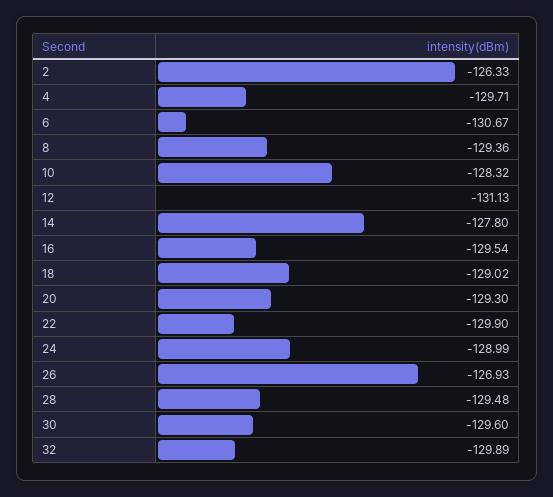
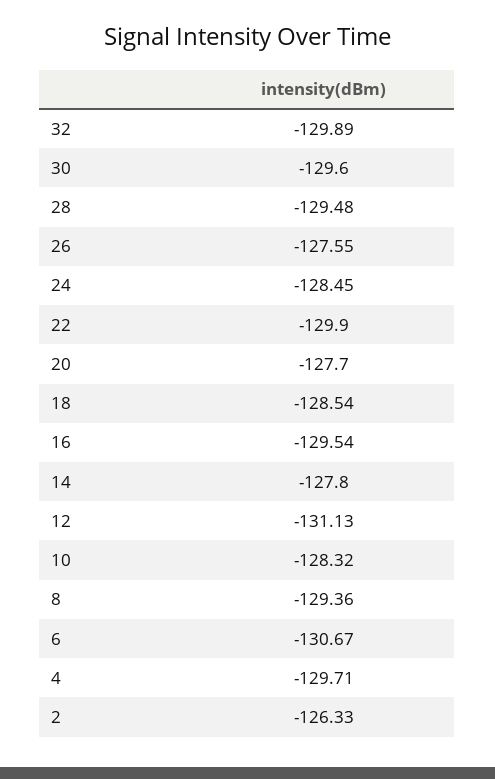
18: -129.02 -> -128.54
20: -129.3 -> -127.7
24: -128.99 -> -128.45
26: -126.93 -> -127.55

